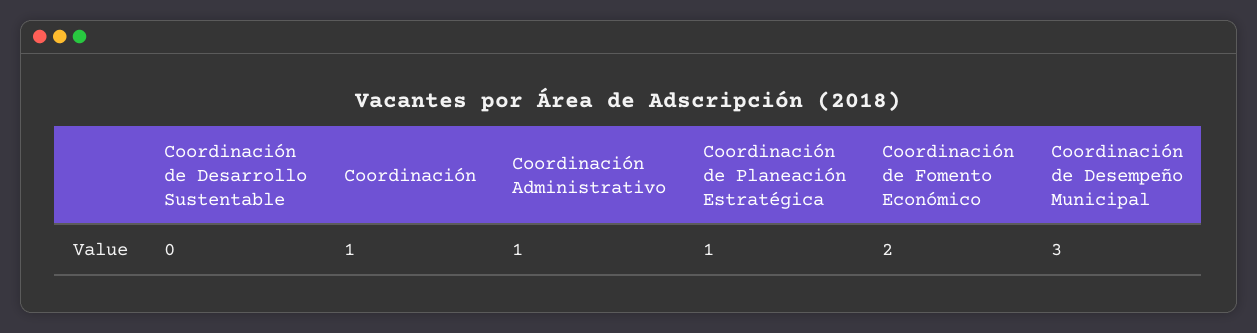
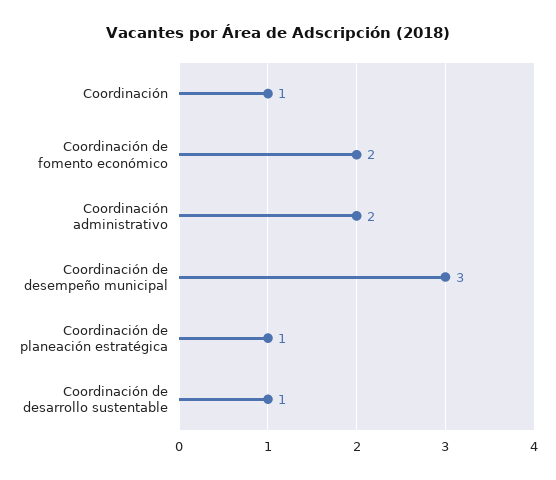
Coordinación de Desarrollo Sustentable: 0 -> 1
Coordinación Administrativo: 1 -> 2

